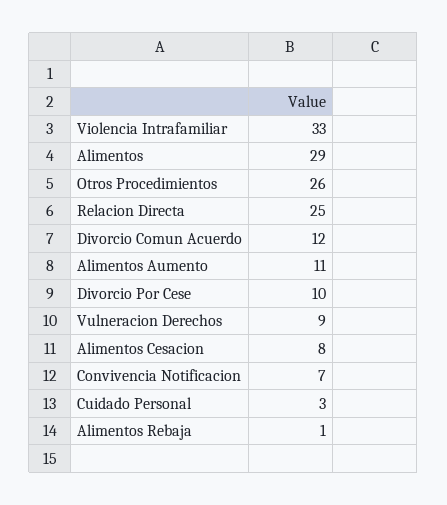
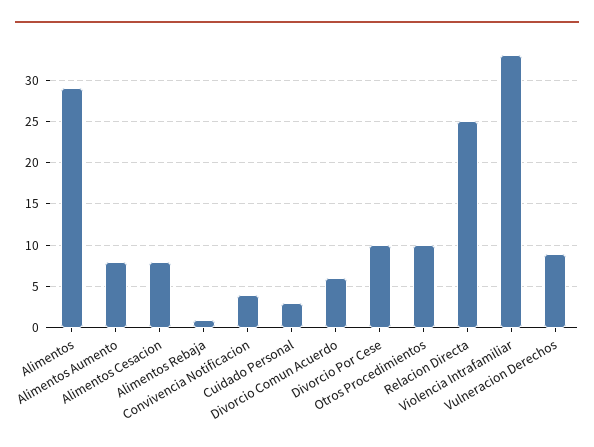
Otros Procedimientos: 26 -> 10
Divorcio Comun Acuerdo: 12 -> 6
Alimentos Aumento: 11 -> 8
Convivencia Notificacion: 7 -> 4

